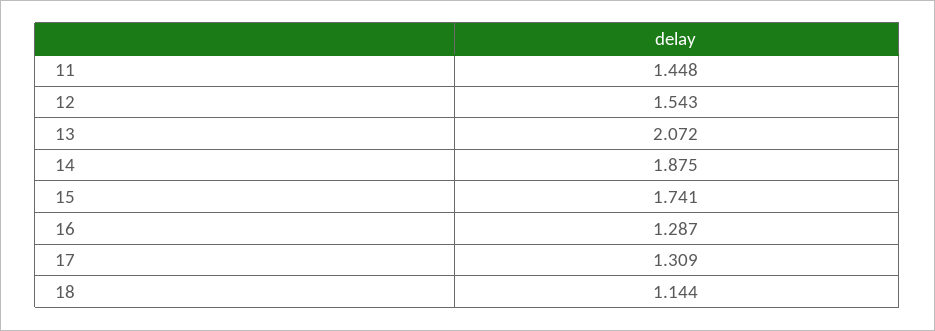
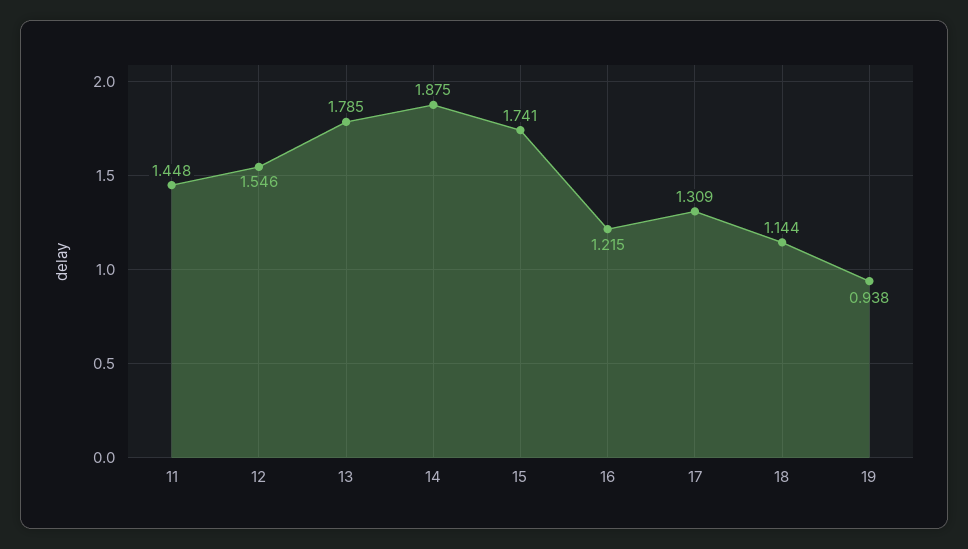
12: 1.543 -> 1.546
13: 2.072 -> 1.785
16: 1.287 -> 1.215
19: none -> 0.938

